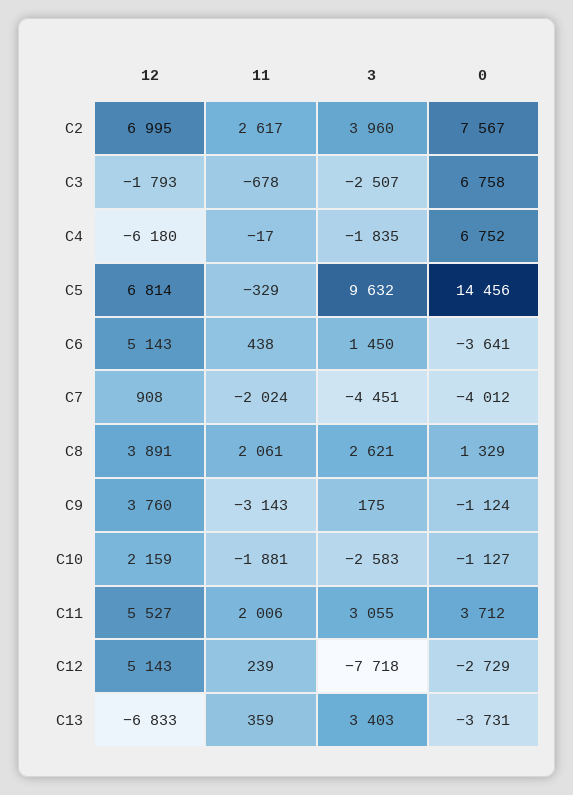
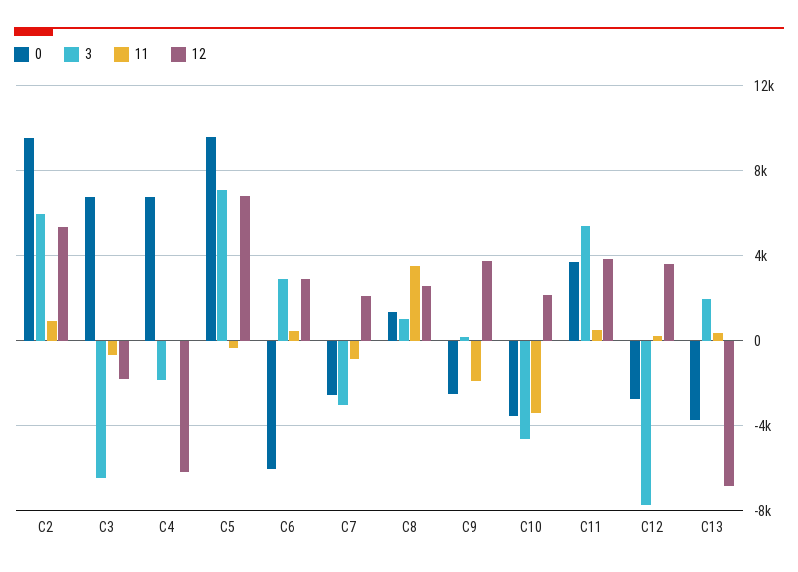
12, C2: 6995 -> 5500
11, C2: 2617 -> 1000
3, C2: 3960 -> 6000
0, C2: 7567 -> 9500
3, C3: -2507 -> -6500
3, C5: 9632 -> 7000
0, C5: 14456 -> 9500
12, C6: 5143 -> 3000
3, C6: 1450 -> 3000
0, C6: -3641 -> -6000
12, C7: 908 -> 2000
11, C7: -2024 -> -1000
3, C7: -4451 -> -3000
0, C7: -4012 -> -2500
12, C8: 3891 -> 2500
11, C8: 2061 -> 3500
3, C8: 2621 -> 1000
11, C9: -3143 -> -2000
0, C9: -1124 -> -2500
11, C10: -1881 -> -3500
3, C10: -2583 -> -4500
0, C10: -1127 -> -3500
12, C11: 5527 -> 4000
11, C11: 2006 -> 500
3, C11: 3055 -> 5500
12, C12: 5143 -> 3500
3, C13: 3403 -> 2000

